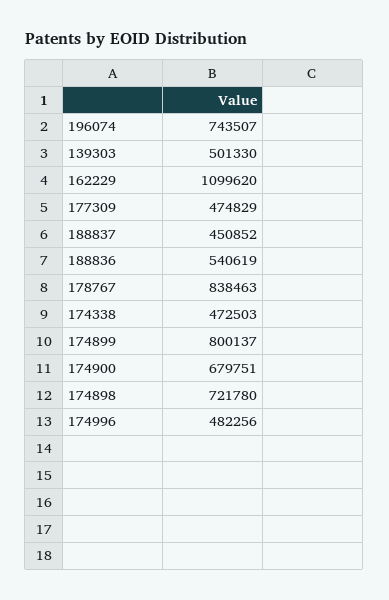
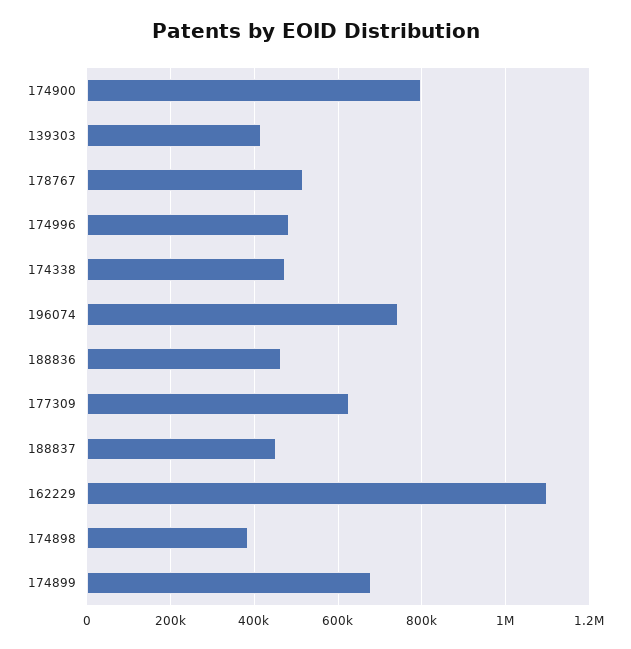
139303: 501330 -> 420000
177309: 474829 -> 620000
188836: 540619 -> 460000
178767: 838463 -> 520000
174899: 800137 -> 680000
174900: 679751 -> 800000
174898: 721780 -> 380000

